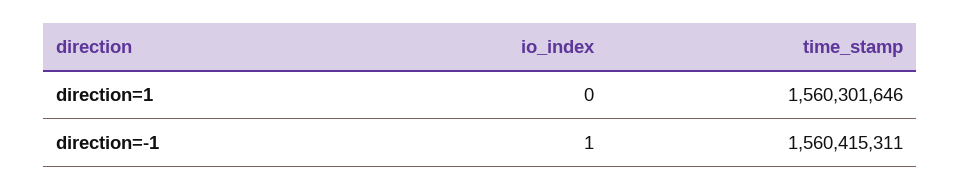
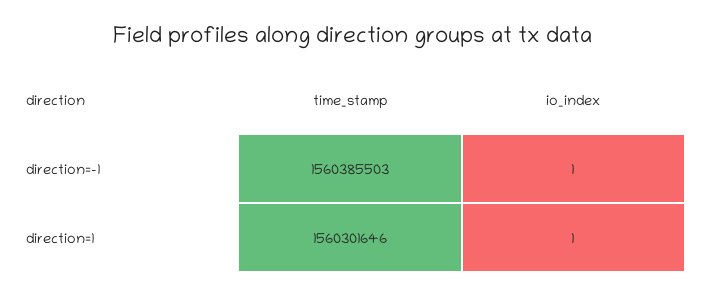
io_index, direction=1: 0 -> 1
time_stamp, direction=-1: 1560415311 -> 1560385503

